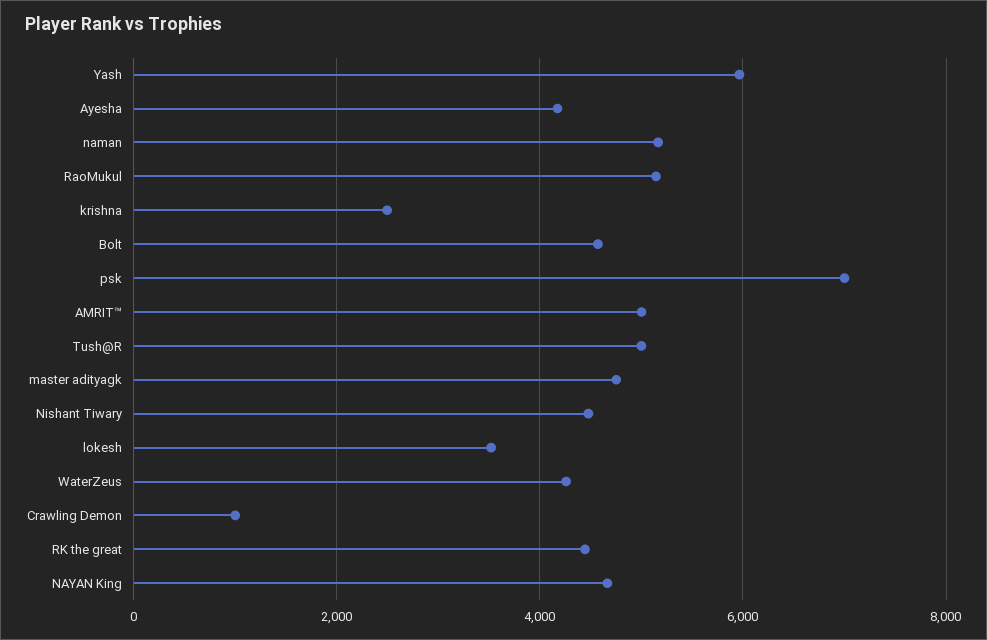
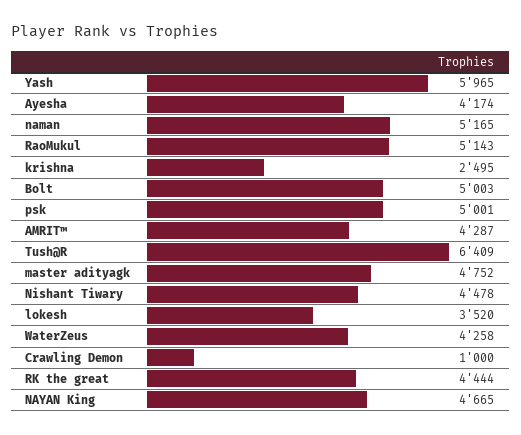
Bolt: 4600 -> 5003
psk: 7000 -> 5001
AMRIT™: 5000 -> 4287
Tush@R: 5000 -> 6409

